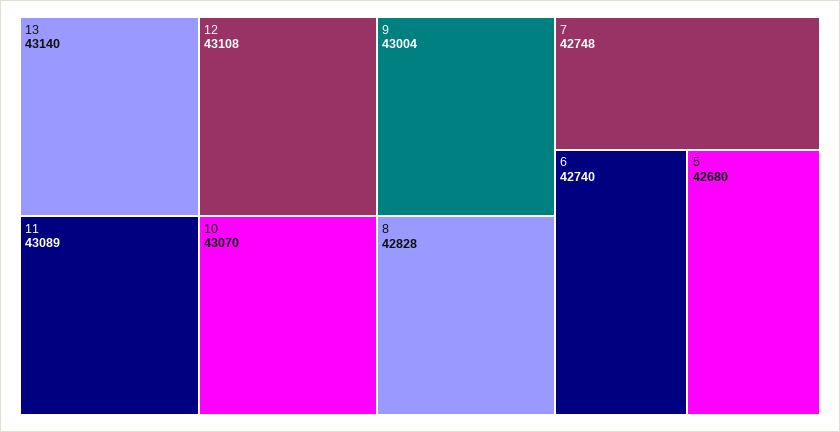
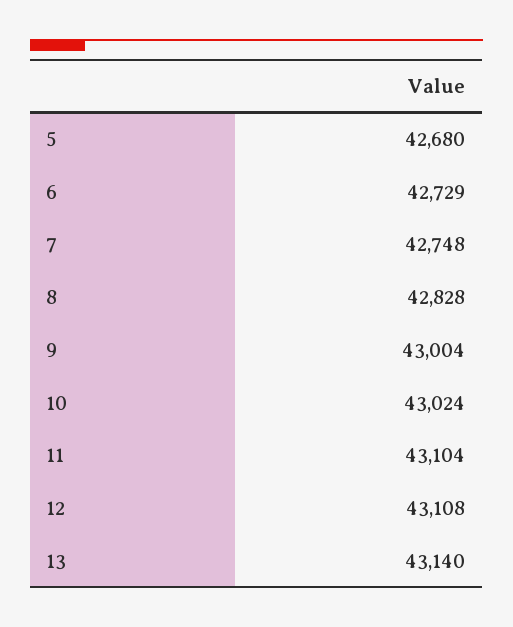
11: 43089 -> 43104
10: 43070 -> 43024
6: 42740 -> 42729

